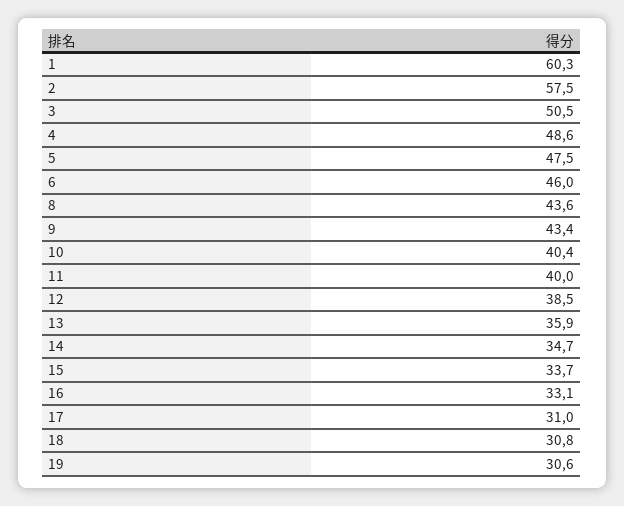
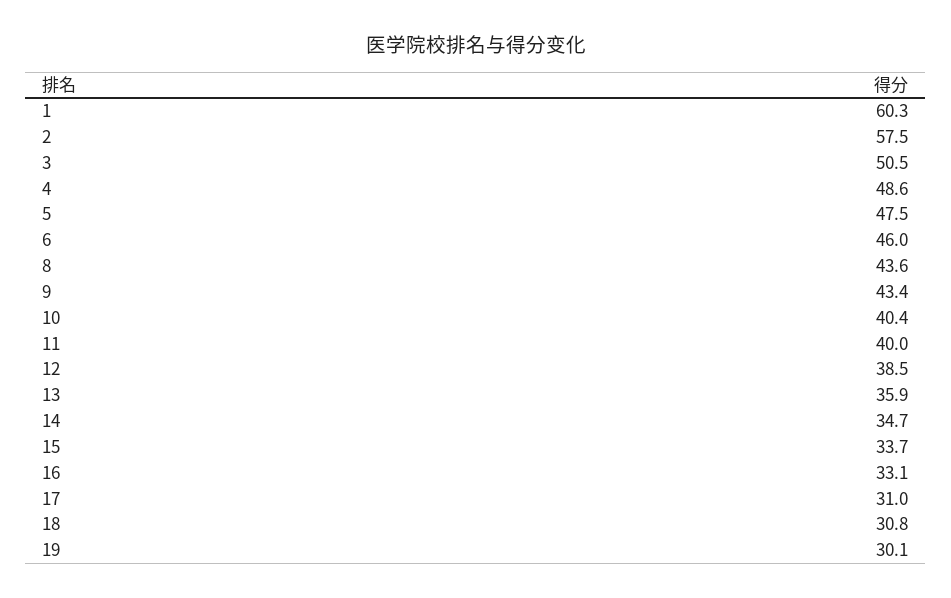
19: 30.6 -> 30.1

